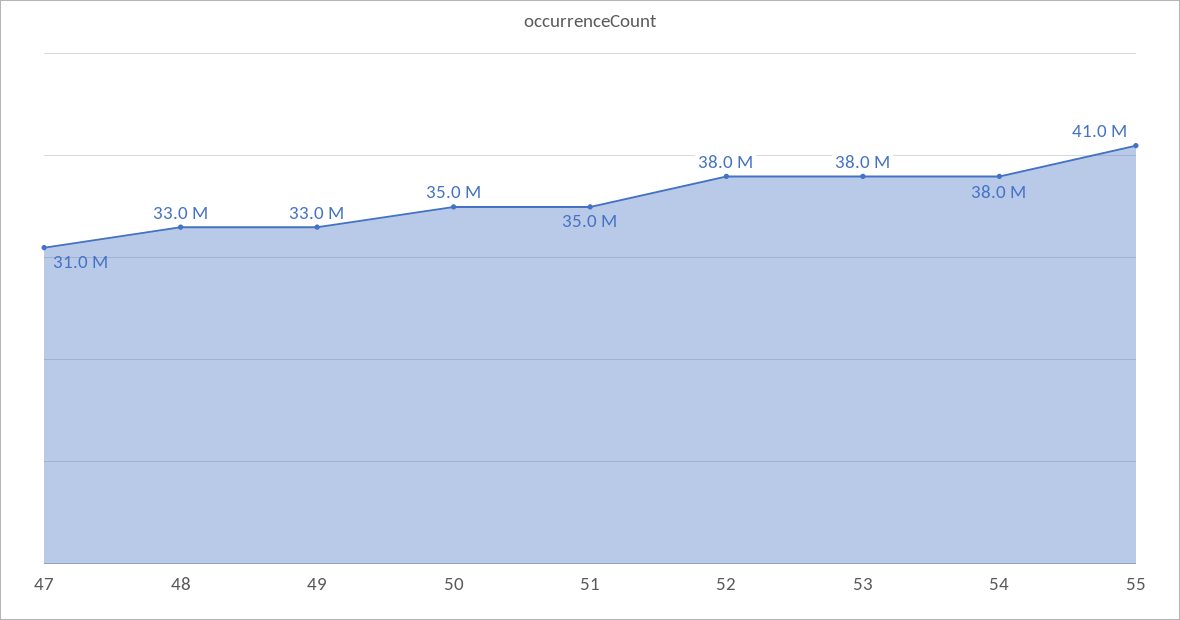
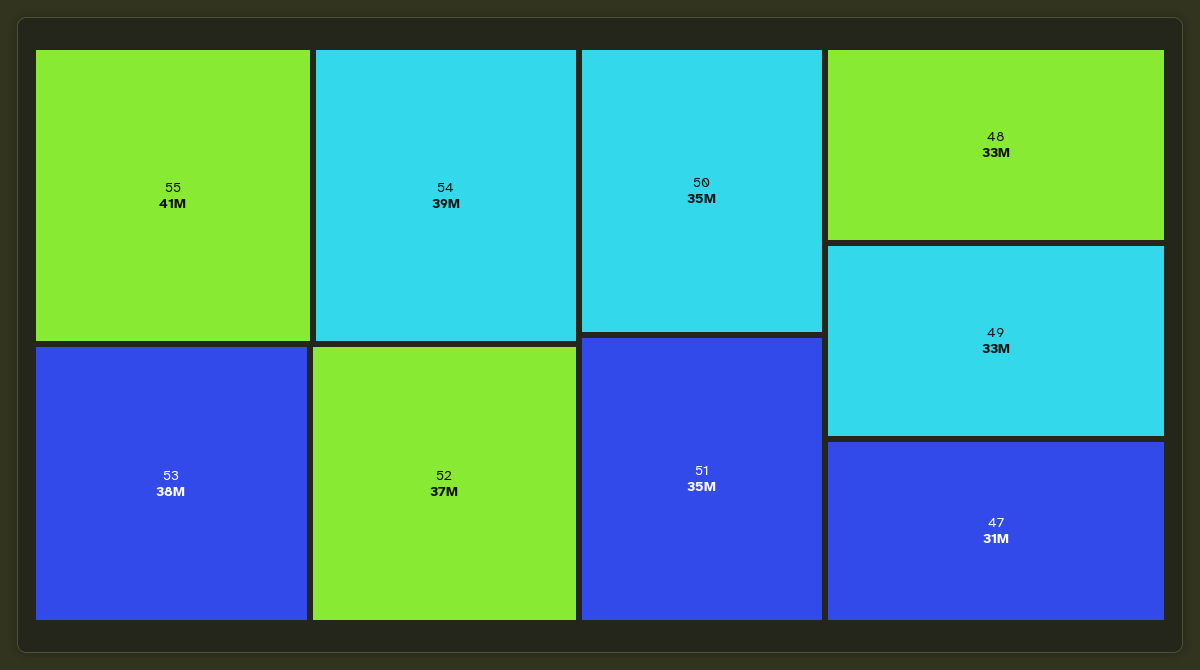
52: 38000000 -> 37000000
54: 38000000 -> 39000000

